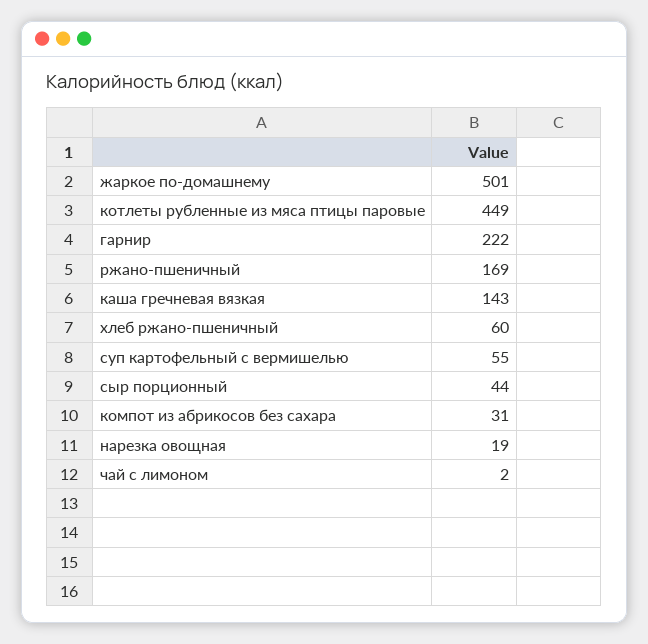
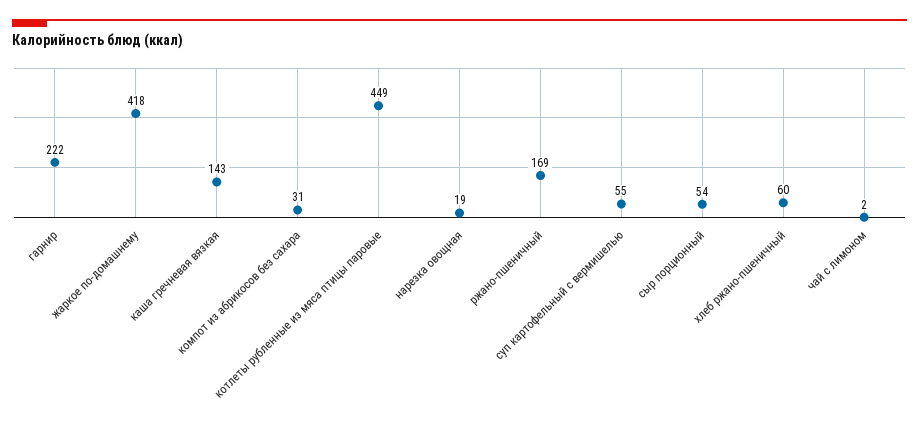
жаркое по-домашнему: 501 -> 418
сыр порционный: 44 -> 54

